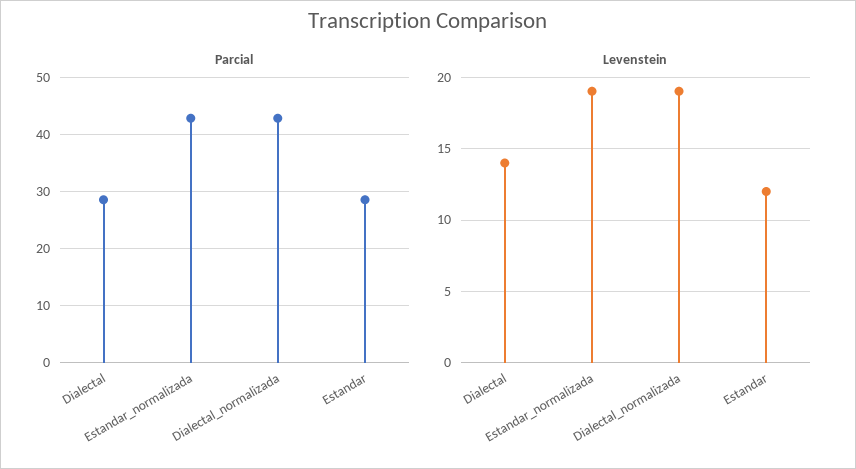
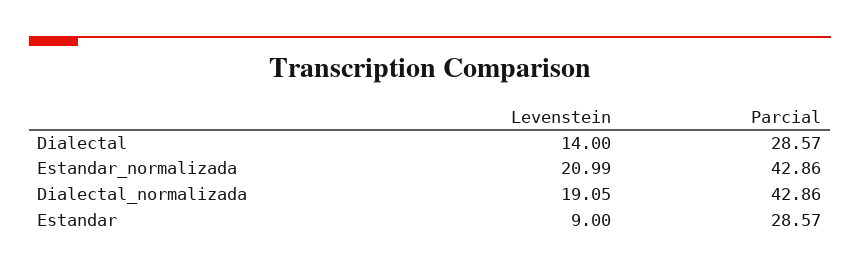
Levenstein, Estandar_normalizada: 19 -> 20.99
Levenstein, Estandar: 12 -> 9

